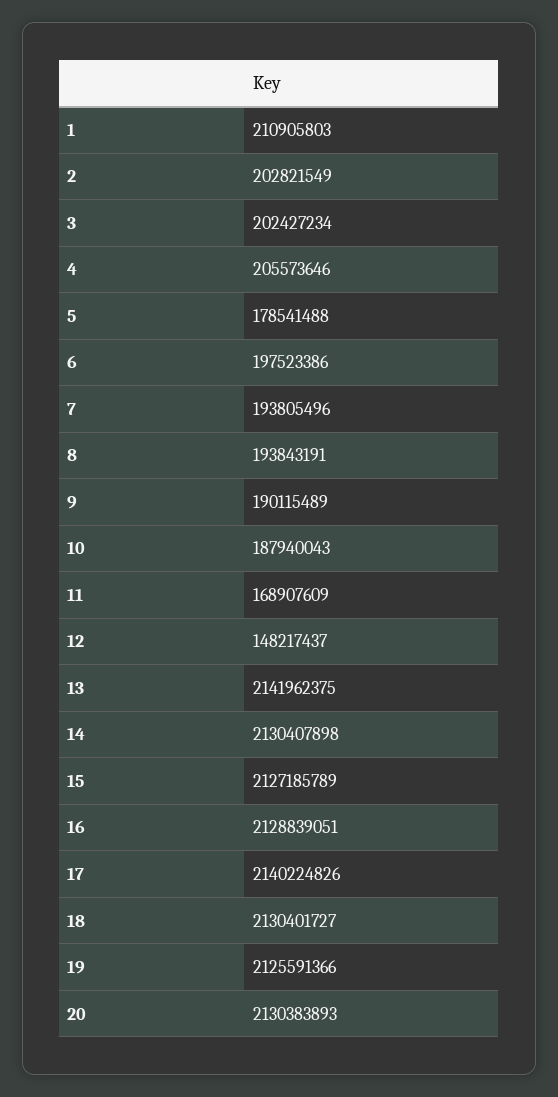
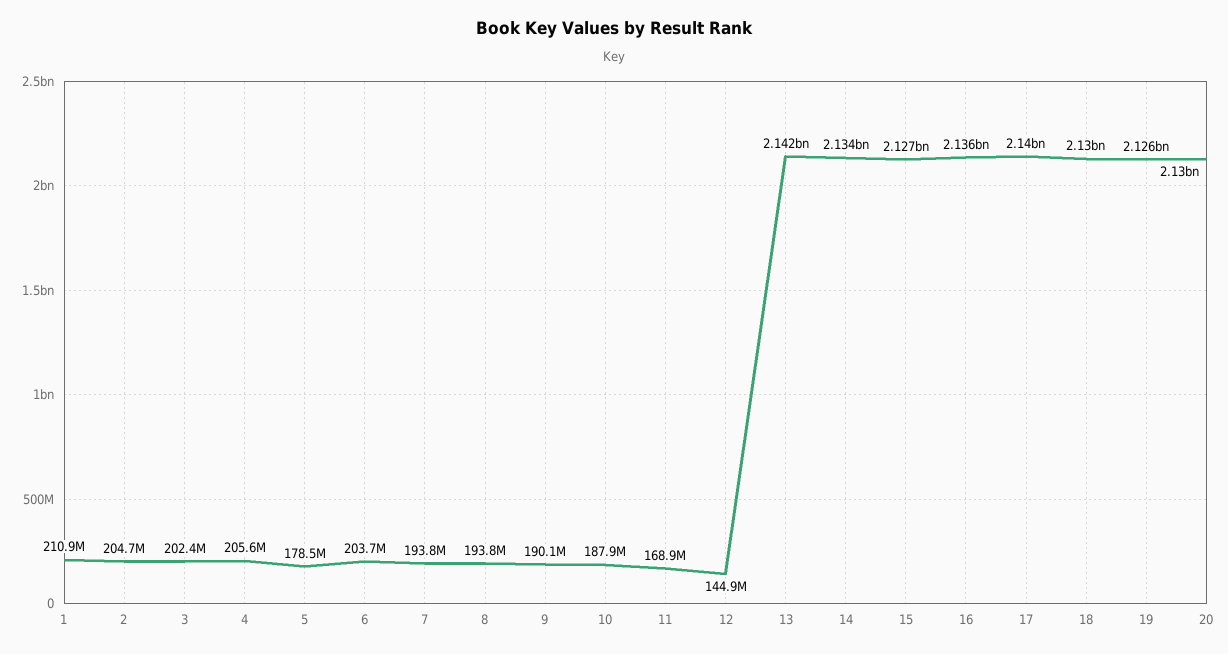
2: 202821549 -> 204700000
6: 197523386 -> 203700000
12: 148217437 -> 144900000
14: 2130407898 -> 2134000000
16: 2128839051 -> 2136000000

